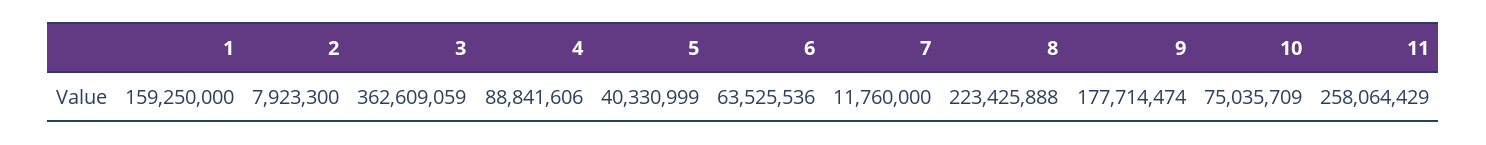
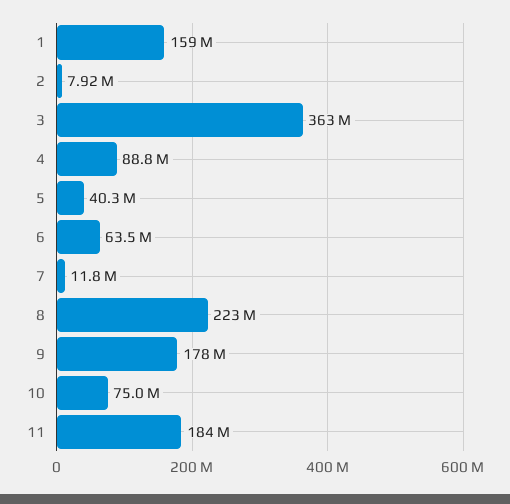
11: 258064429 -> 184000000

